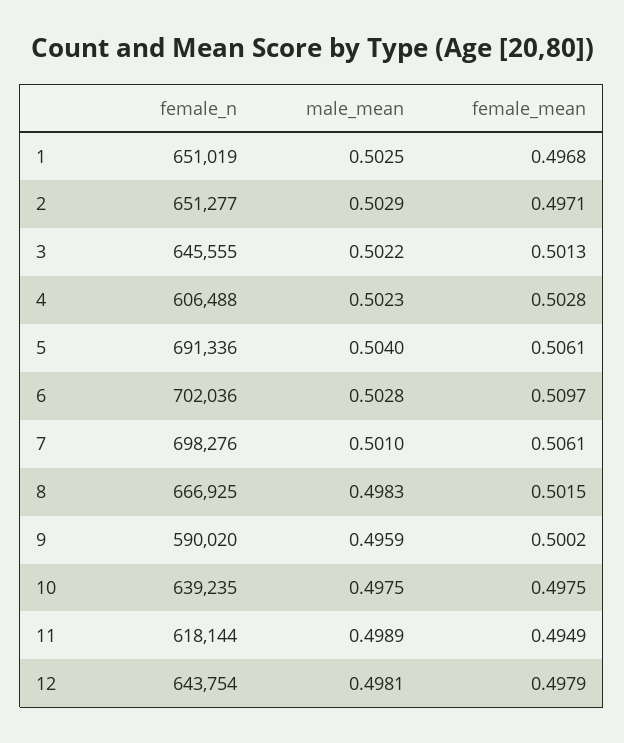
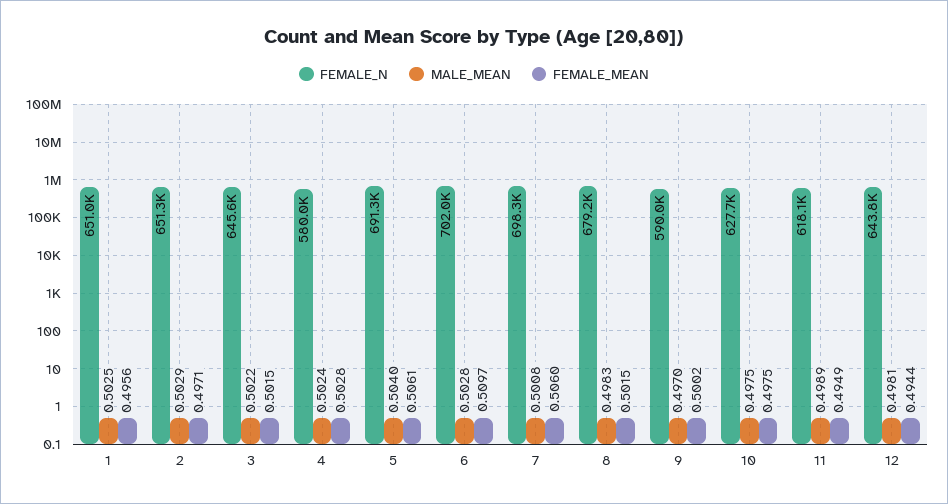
female_mean, 1: 0.4968 -> 0.4956
female_mean, 3: 0.5013 -> 0.5015
female_n, 4: 606488 -> 580000
male_mean, 4: 0.5023 -> 0.5024
male_mean, 7: 0.501 -> 0.5008
female_mean, 7: 0.5061 -> 0.506
female_n, 8: 666925 -> 679200
male_mean, 9: 0.4959 -> 0.497
female_n, 10: 639235 -> 627700
female_mean, 12: 0.4979 -> 0.4944

